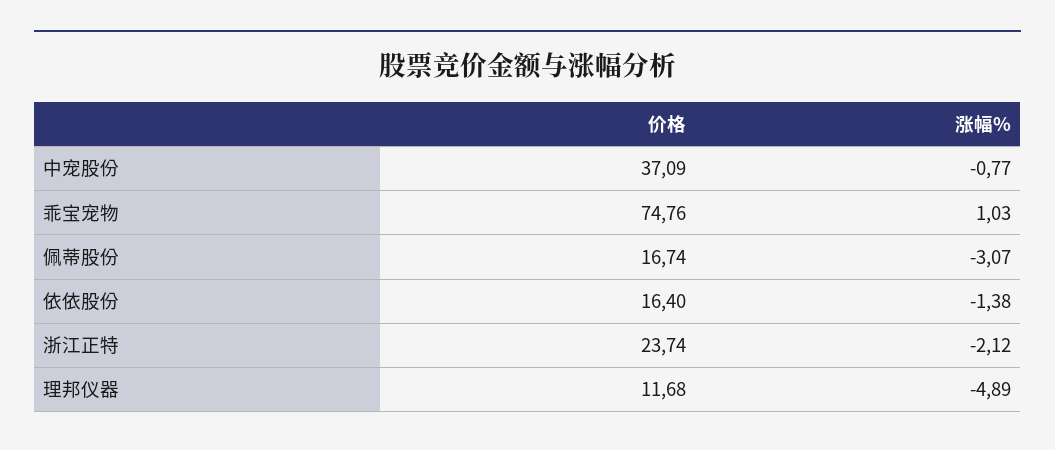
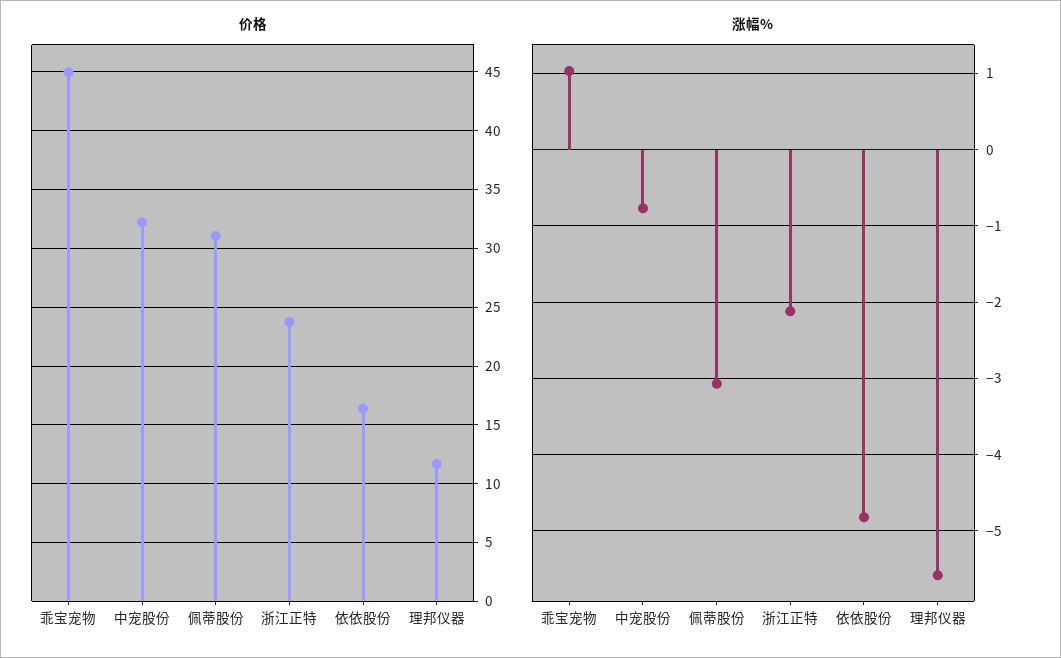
价格, 中宠股份: 37.09 -> 32
价格, 乖宝宠物: 74.76 -> 45
价格, 佩蒂股份: 16.74 -> 31
涨幅%, 依依股份: -1.38 -> -4.8
涨幅%, 理邦仪器: -4.89 -> -5.6

